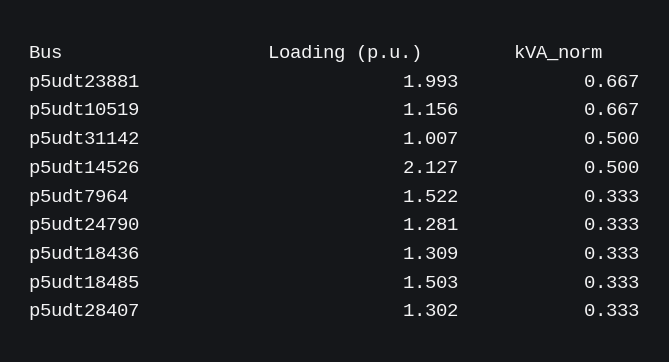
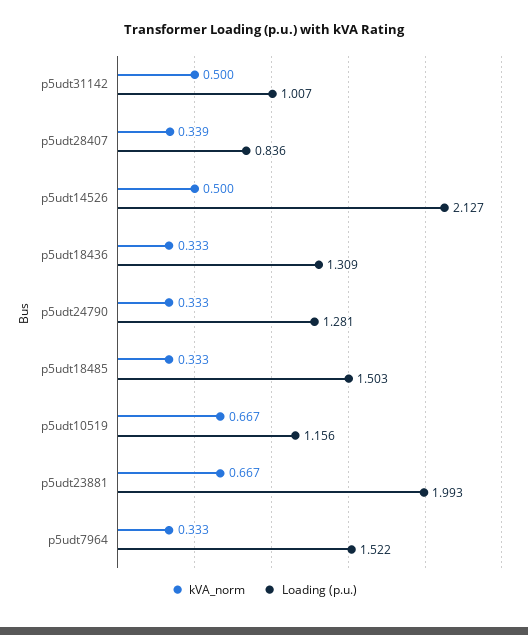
Loading (p.u.), p5udt28407: 1.302 -> 0.836
kVA_norm, p5udt28407: 0.333 -> 0.339

